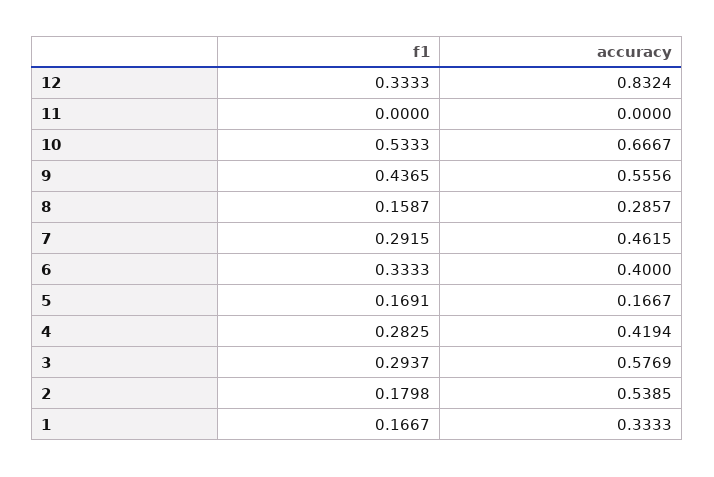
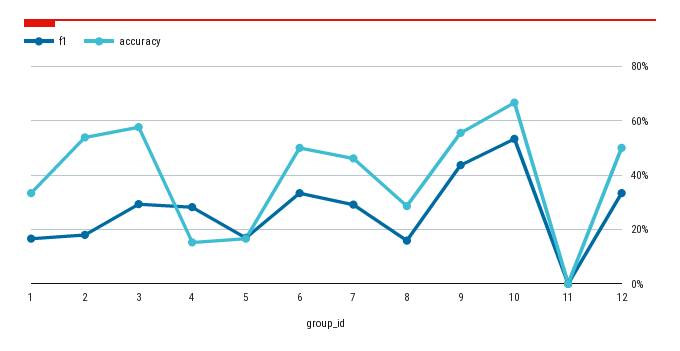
accuracy, 12: 0.8324 -> 0.5
accuracy, 6: 0.4 -> 0.5
accuracy, 4: 0.4194 -> 0.15

